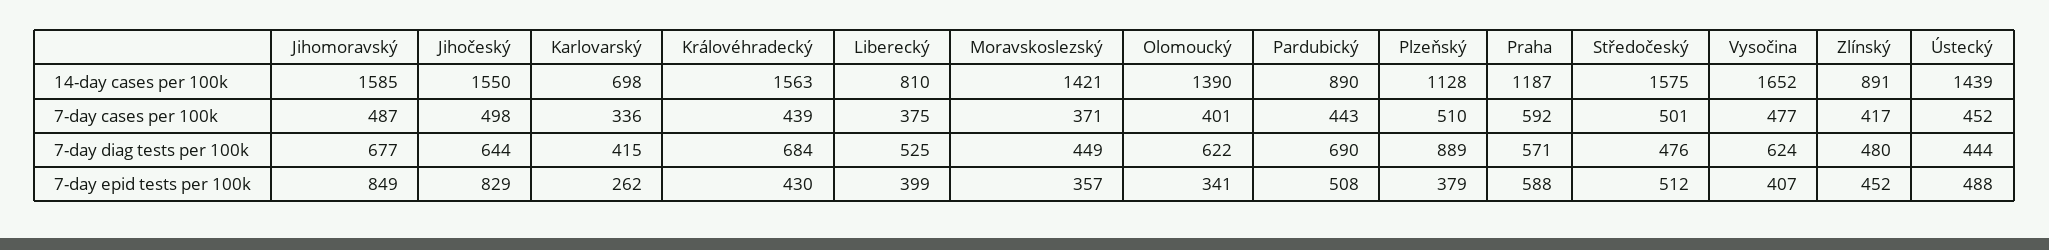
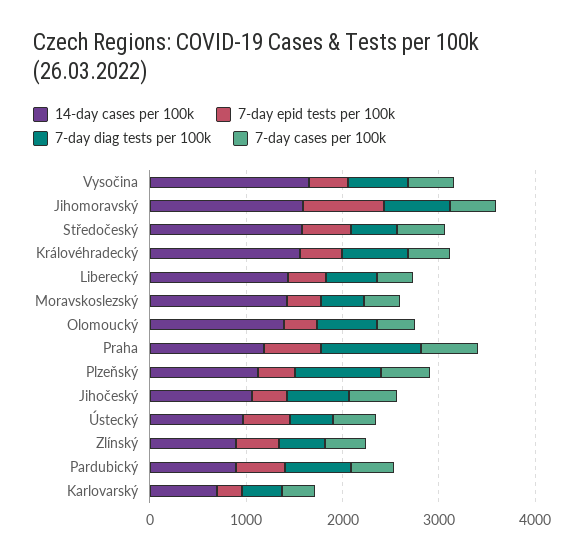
14-day cases per 100k, Jihočeský: 1550 -> 1000
14-day cases per 100k, Liberecký: 810 -> 1400
14-day cases per 100k, Ústecký: 1439 -> 1000
7-day diag tests per 100k, Praha: 571 -> 1000
7-day epid tests per 100k, Jihočeský: 829 -> 400

